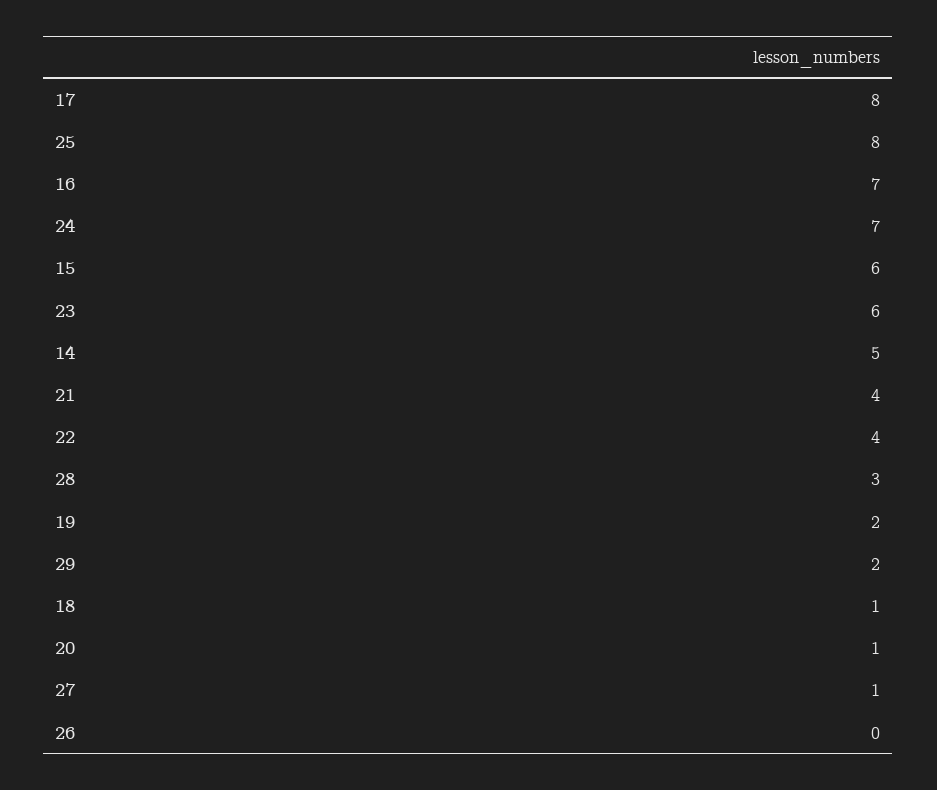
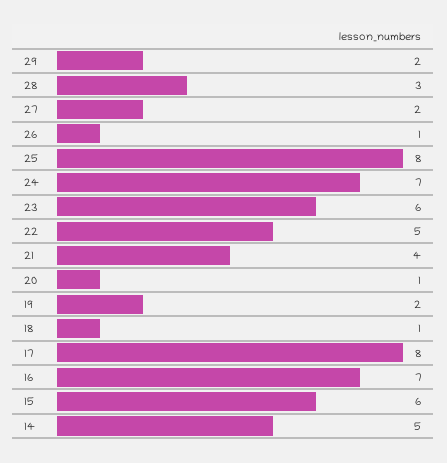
22: 4 -> 5
27: 1 -> 2
26: 0 -> 1

